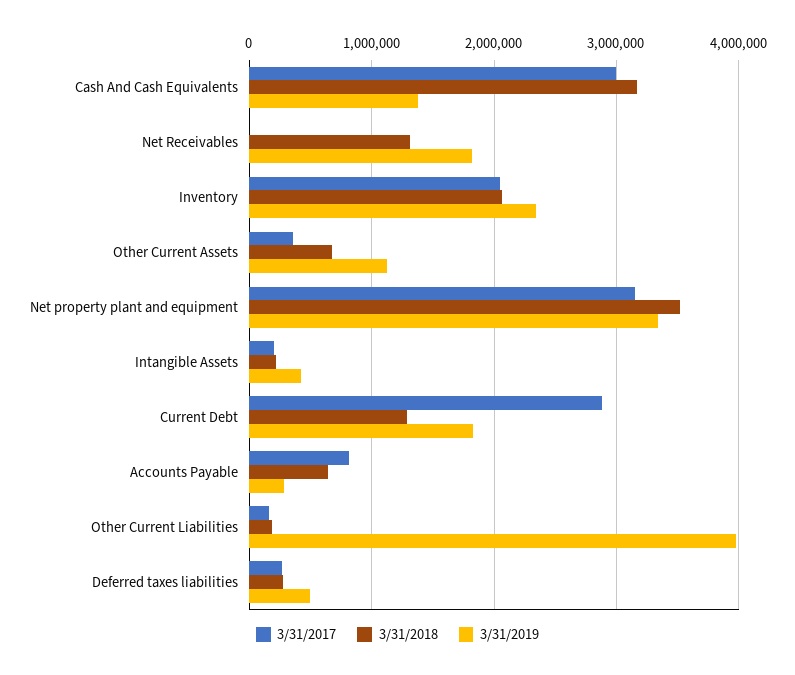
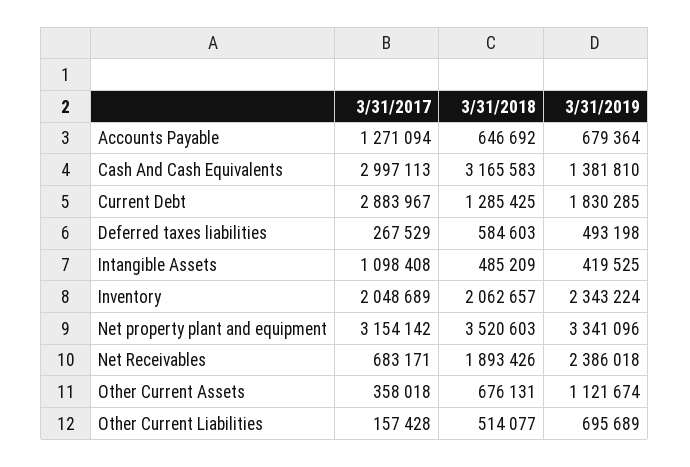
3/31/2017, Net Receivables: 0 -> 683171
3/31/2018, Net Receivables: 1300000 -> 1893426
3/31/2019, Net Receivables: 1800000 -> 2386018
3/31/2017, Intangible Assets: 200000 -> 1098408
3/31/2018, Intangible Assets: 200000 -> 485209
3/31/2017, Accounts Payable: 800000 -> 1271094
3/31/2019, Accounts Payable: 300000 -> 679364
3/31/2018, Other Current Liabilities: 200000 -> 514077
3/31/2019, Other Current Liabilities: 4000000 -> 695689
3/31/2018, Deferred taxes liabilities: 300000 -> 584603

